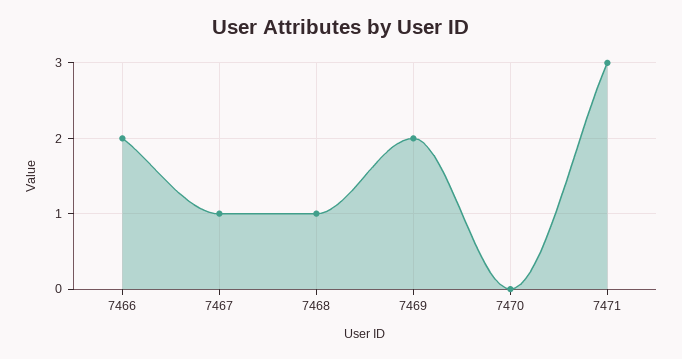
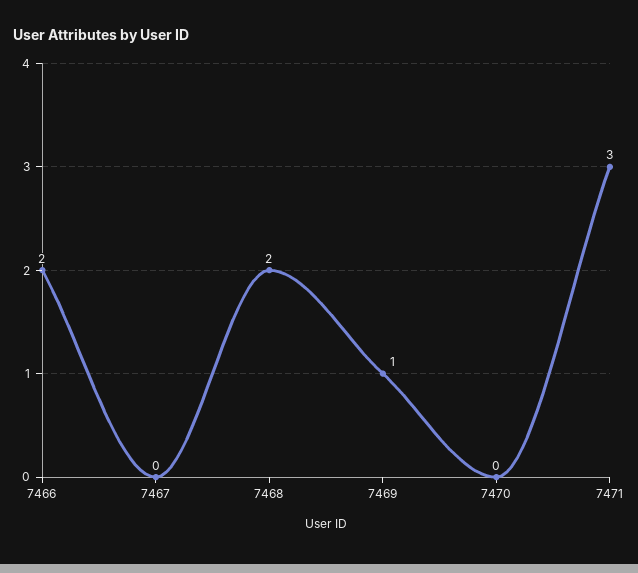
7467: 1 -> 0
7468: 1 -> 2
7469: 2 -> 1

